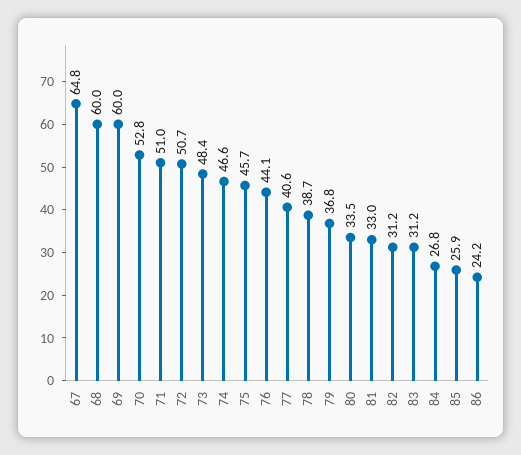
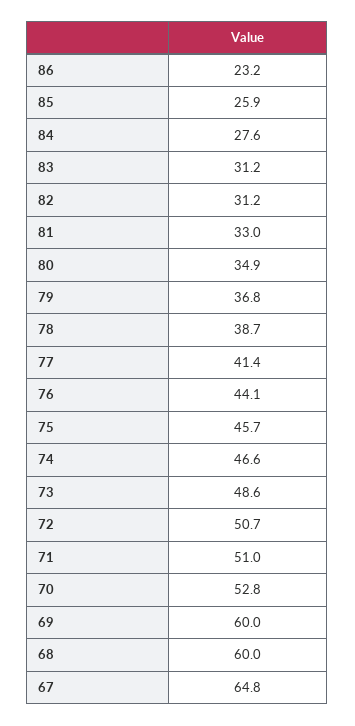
73: 48.4 -> 48.6
77: 40.6 -> 41.4
80: 33.5 -> 34.9
84: 26.8 -> 27.6
86: 24.2 -> 23.2

